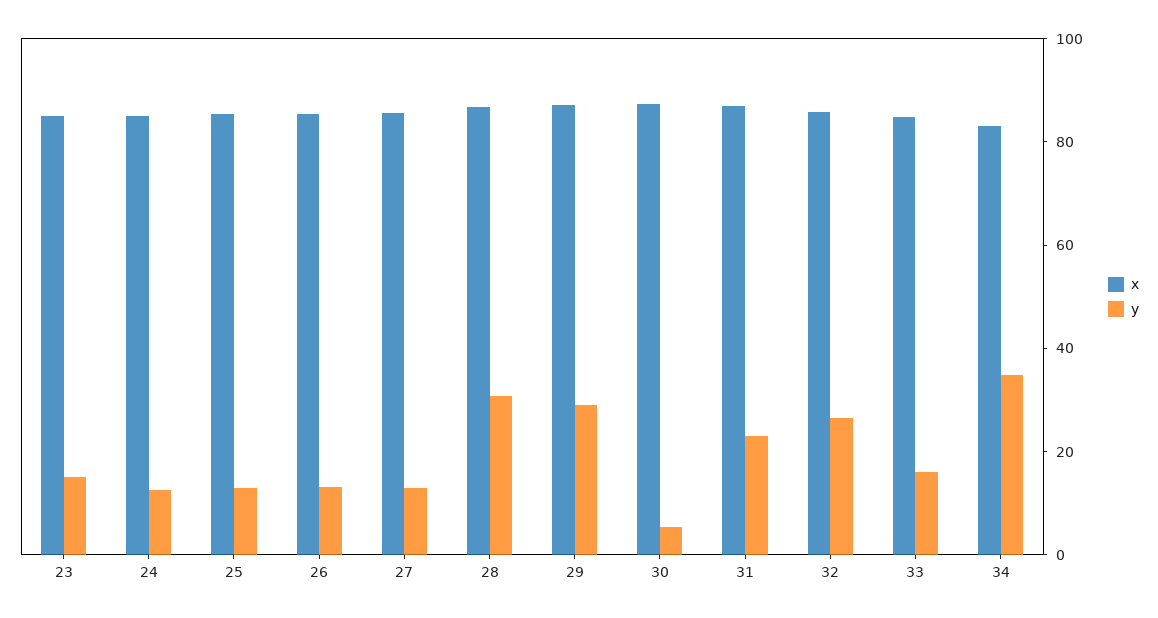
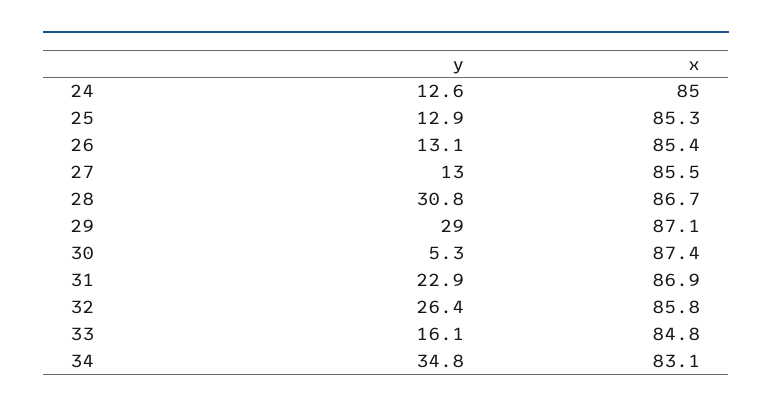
x, 23: 85 -> none
y, 23: 15 -> none

